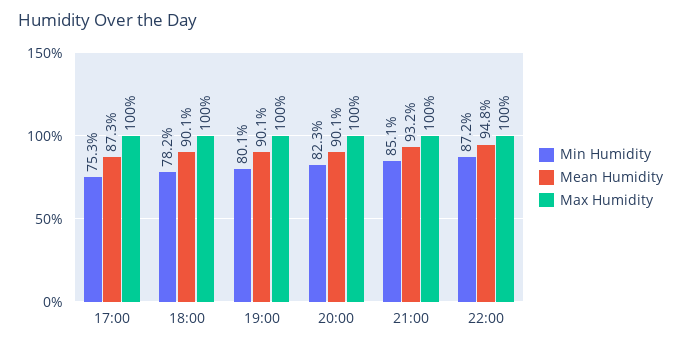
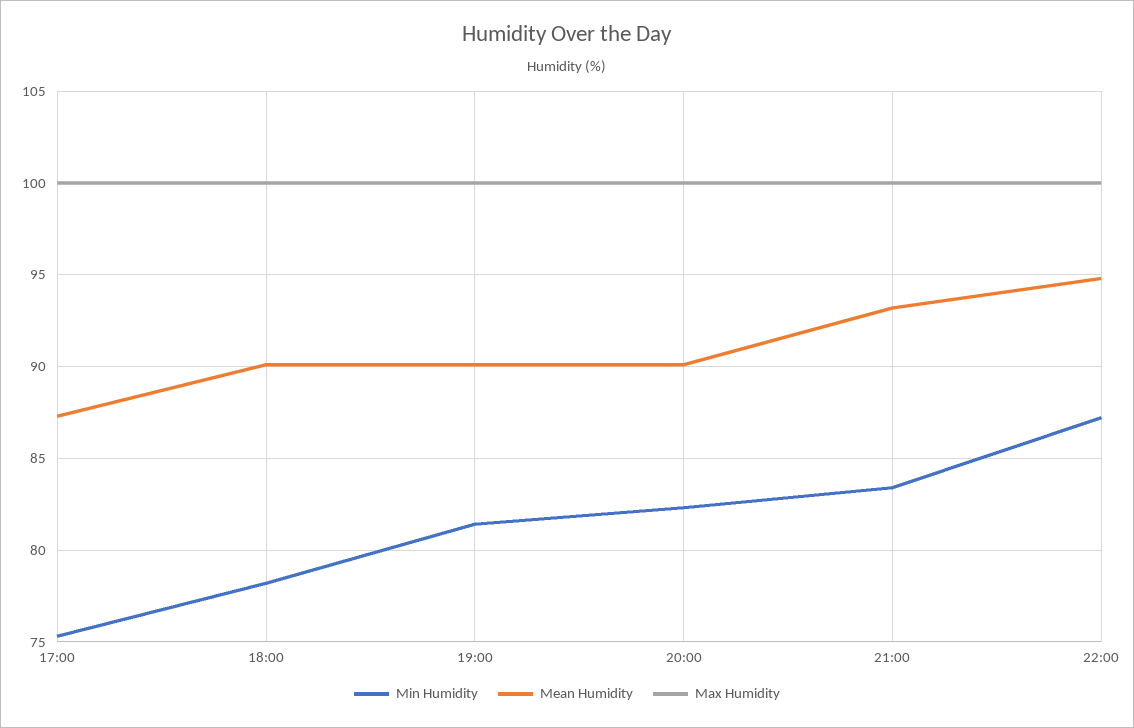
Min Humidity, 19:00: 80.1 -> 81.5
Min Humidity, 21:00: 85.1 -> 83.5

